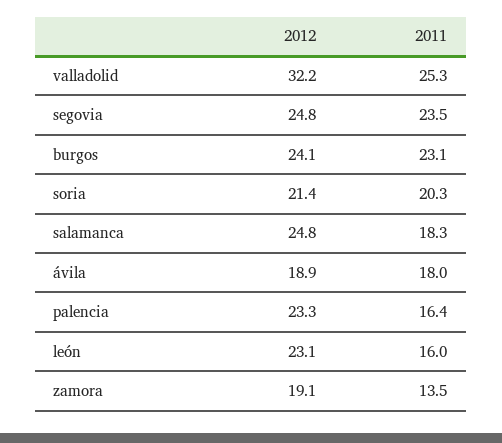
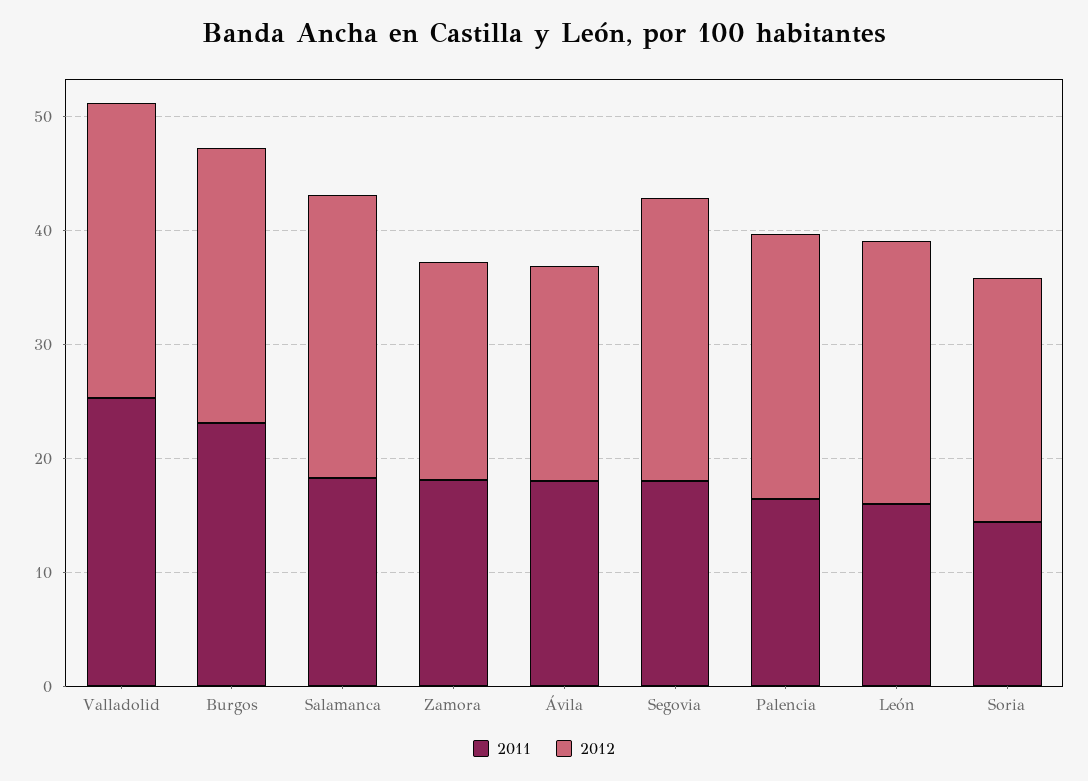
2012, valladolid: 32.2 -> 26
2011, segovia: 23.5 -> 18
2011, soria: 20.3 -> 14
2011, zamora: 13.5 -> 18

